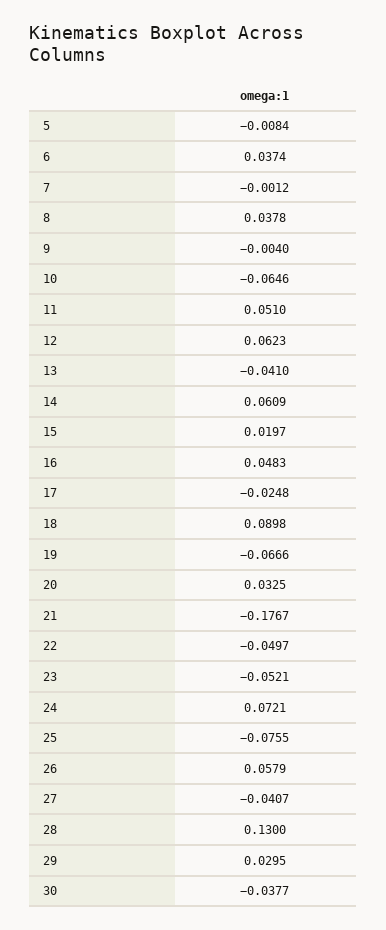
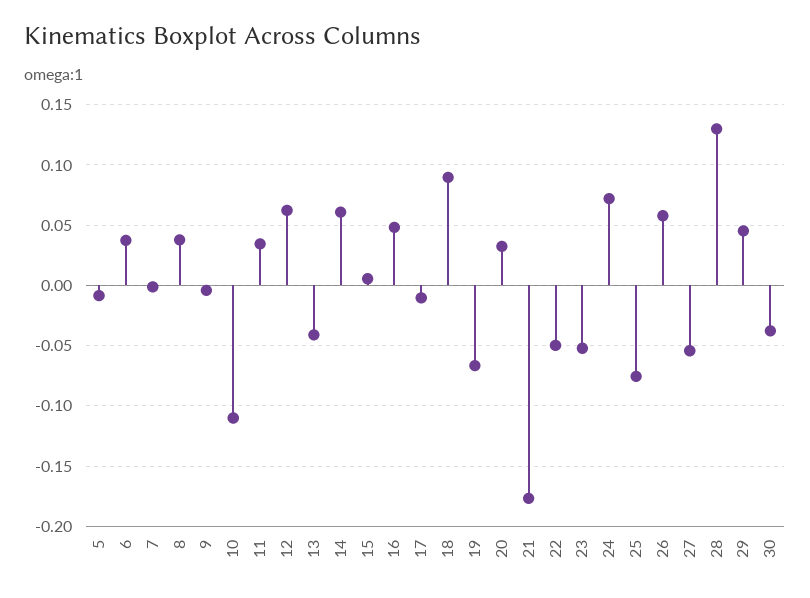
10: -0.0646 -> -0.11
11: 0.051 -> 0.035
15: 0.0197 -> 0.005
17: -0.0248 -> -0.01
27: -0.0407 -> -0.055
29: 0.0295 -> 0.045

